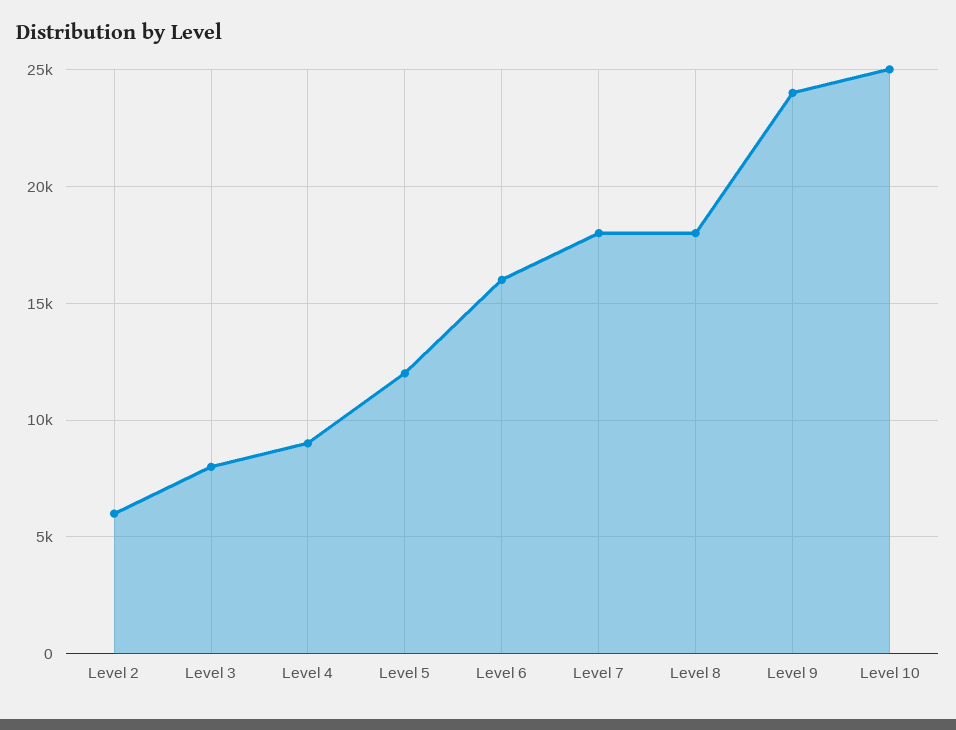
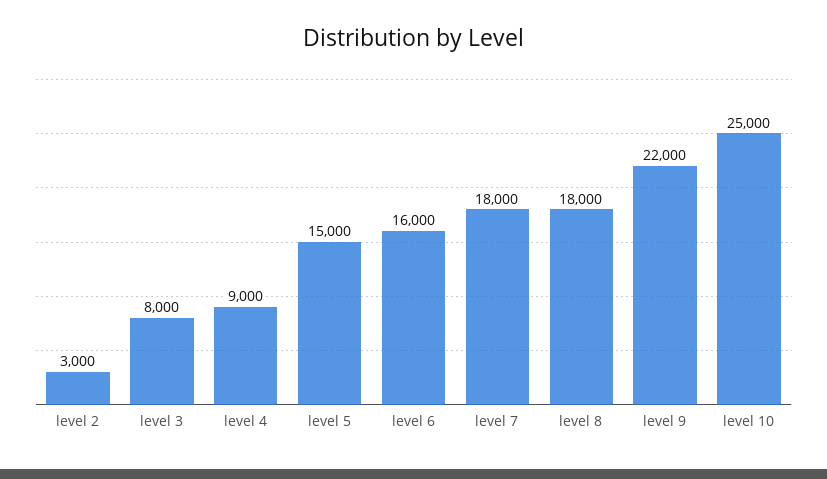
Level 2: 6000 -> 3000
Level 5: 12000 -> 15000
Level 9: 24000 -> 22000

